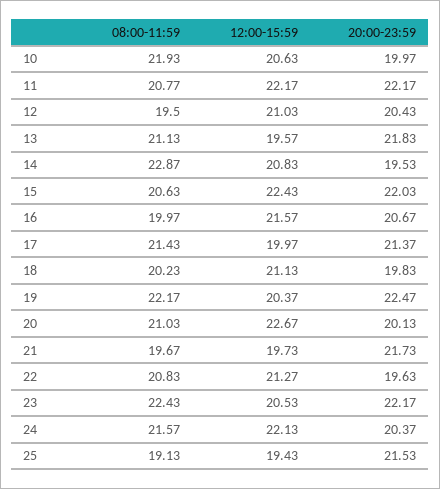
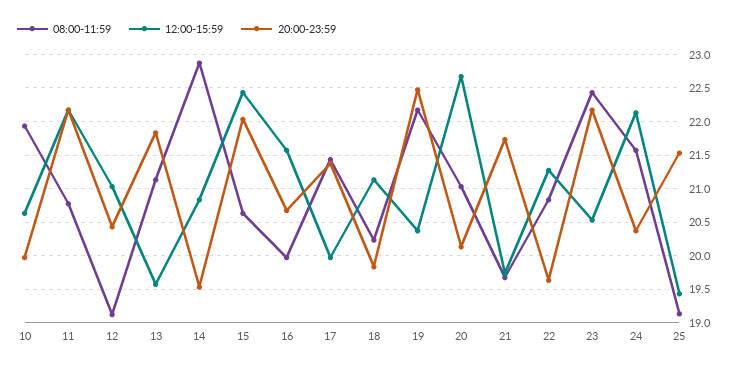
08:00-11:59, 12: 19.5 -> 19.1

